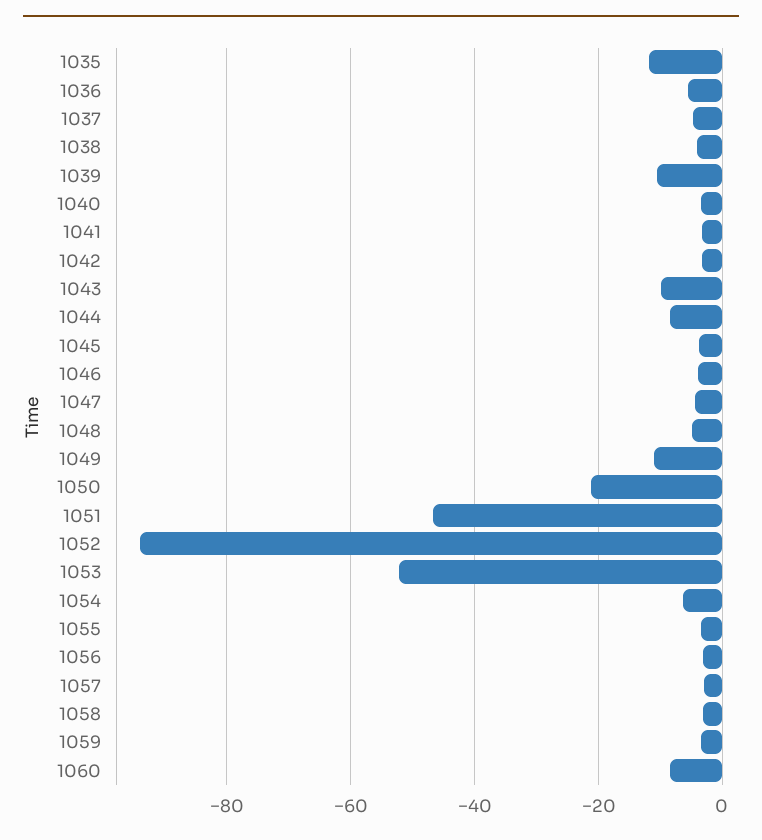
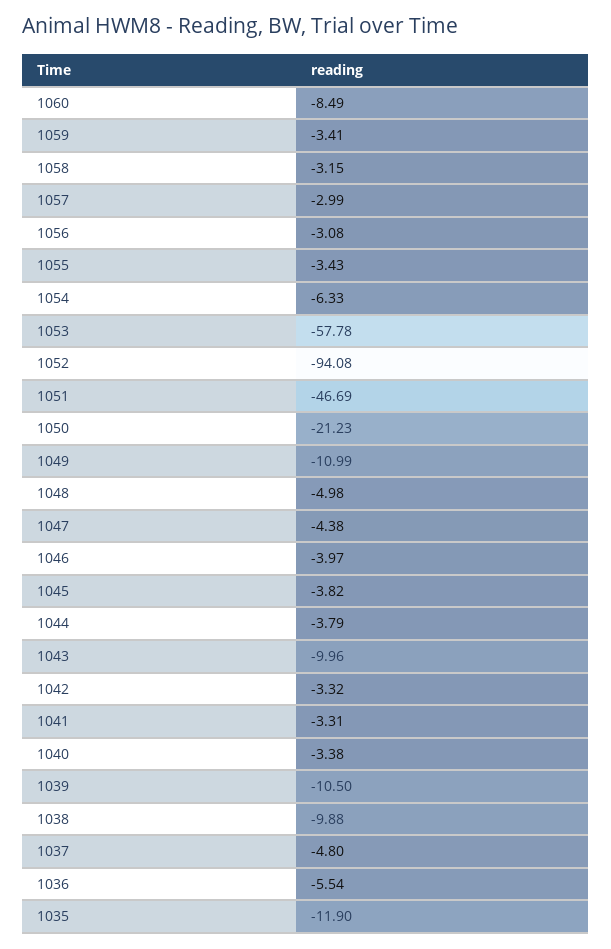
1038: -4 -> -9.88
1044: -8 -> -3.79
1053: -52 -> -57.78

